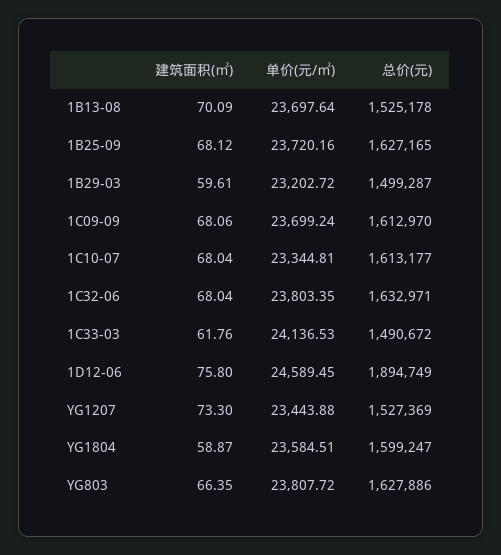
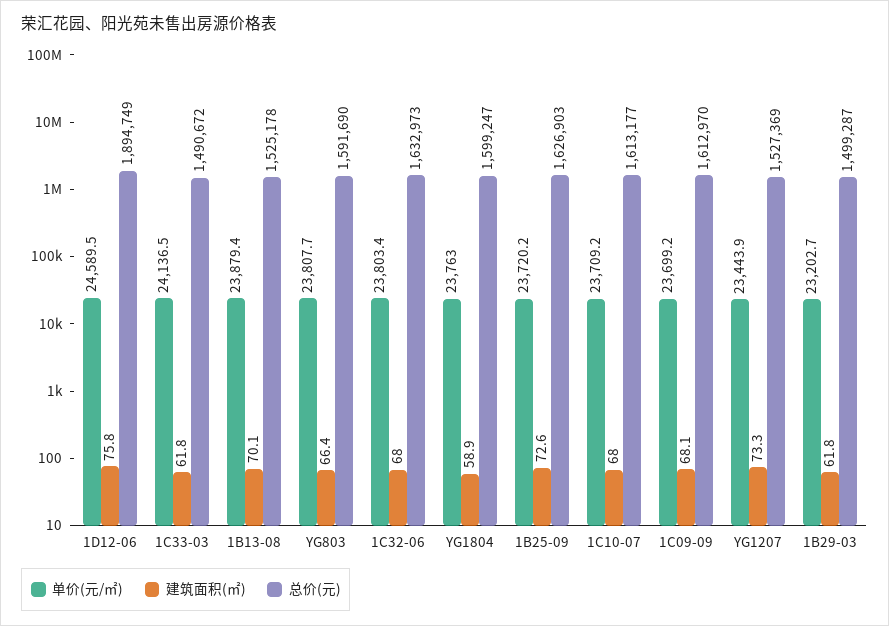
单价(元/㎡), 1B13-08: 23697.64 -> 23879.4
建筑面积(㎡), 1B25-09: 68.12 -> 72.6
总价(元), 1B25-09: 1627165 -> 1626903
建筑面积(㎡), 1B29-03: 59.61 -> 61.8
单价(元/㎡), 1C10-07: 23344.81 -> 23709.2
总价(元), 1C32-06: 1632971 -> 1632973
单价(元/㎡), YG1804: 23584.51 -> 23763
总价(元), YG803: 1627886 -> 1591690

